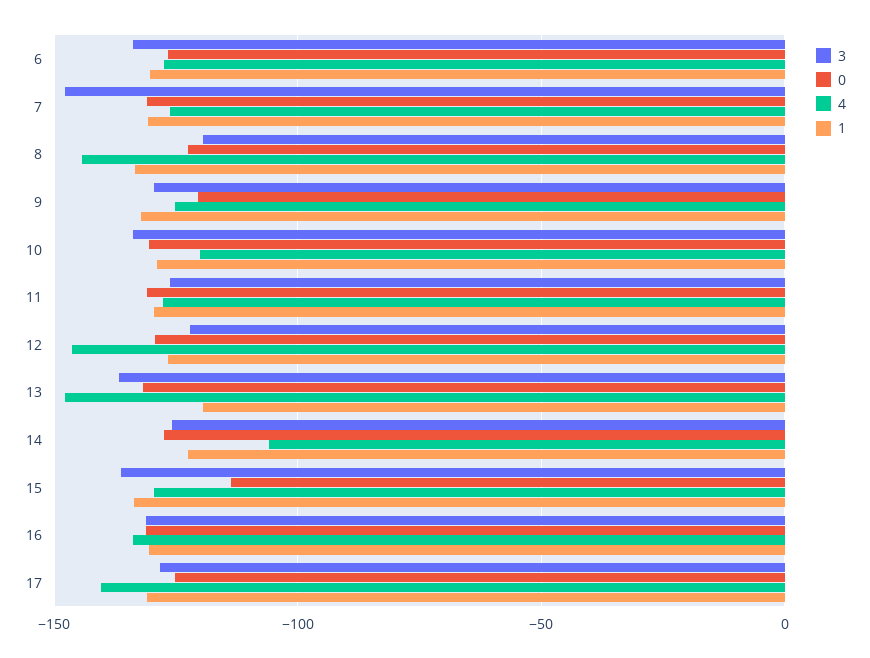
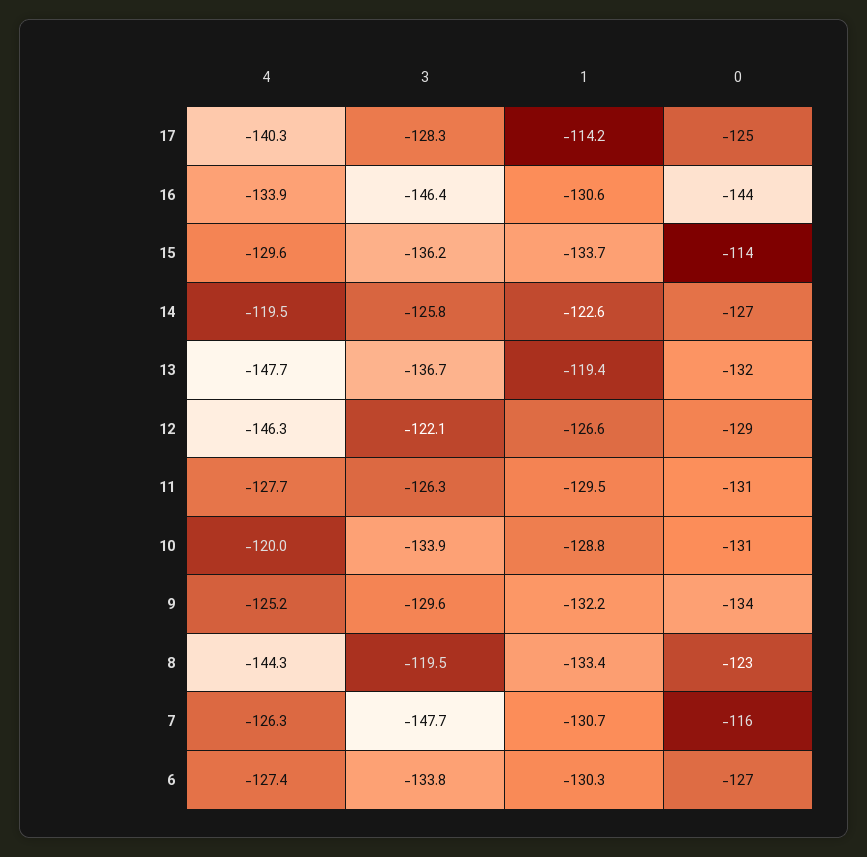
0, 7: -130 -> -116
0, 9: -120 -> -134
4, 14: -105 -> -119.5
3, 16: -130 -> -146.4
0, 16: -130 -> -144
1, 17: -130 -> -114.2

